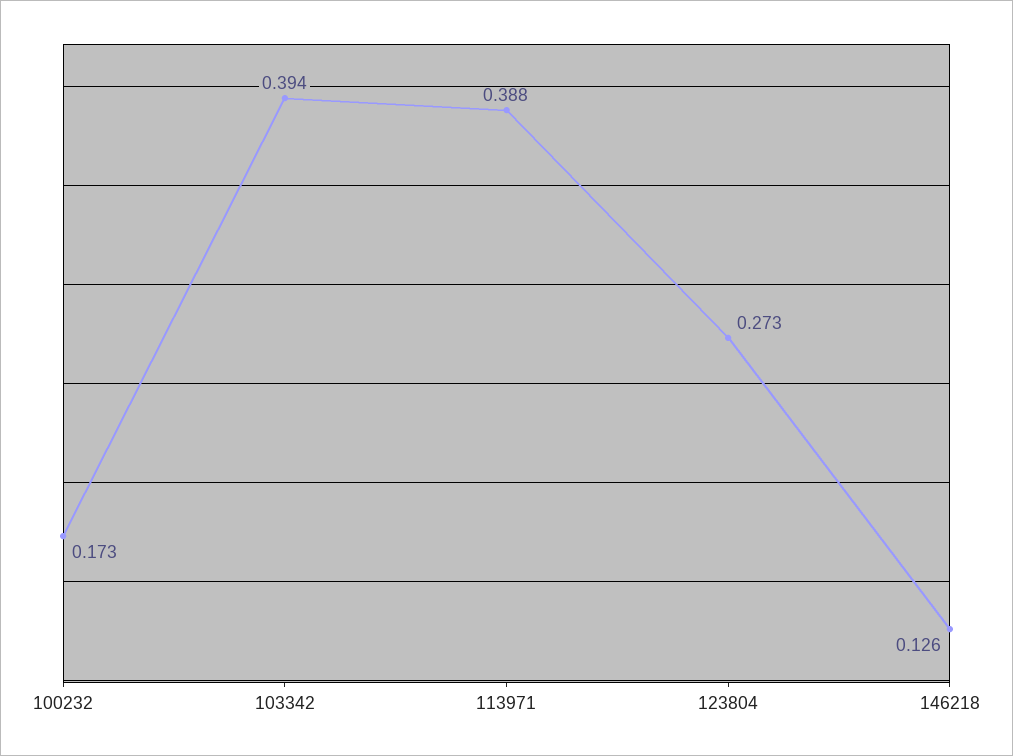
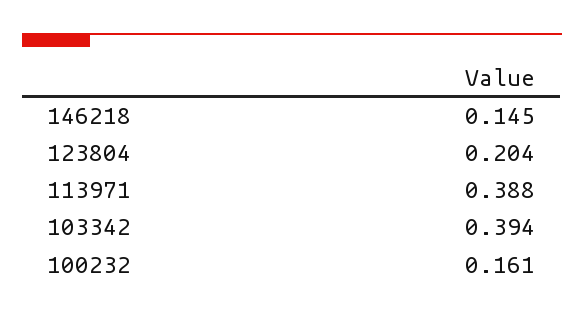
100232: 0.173 -> 0.161
123804: 0.273 -> 0.204
146218: 0.126 -> 0.145

